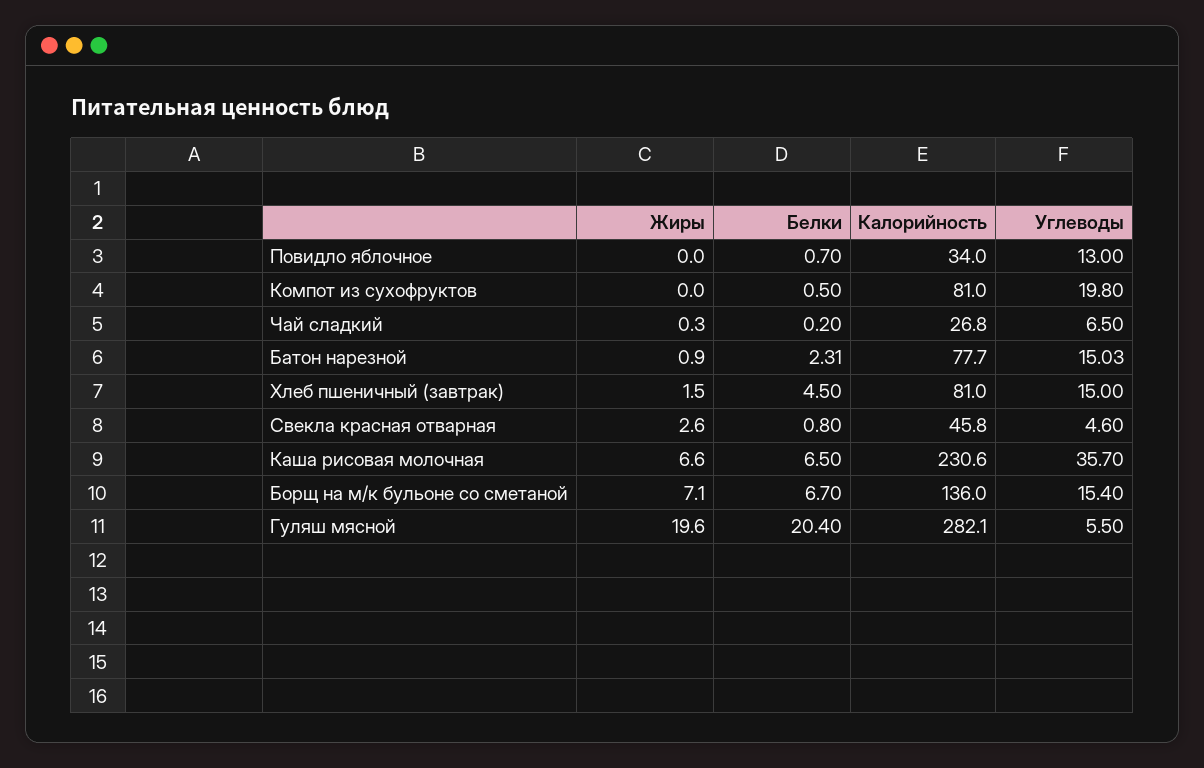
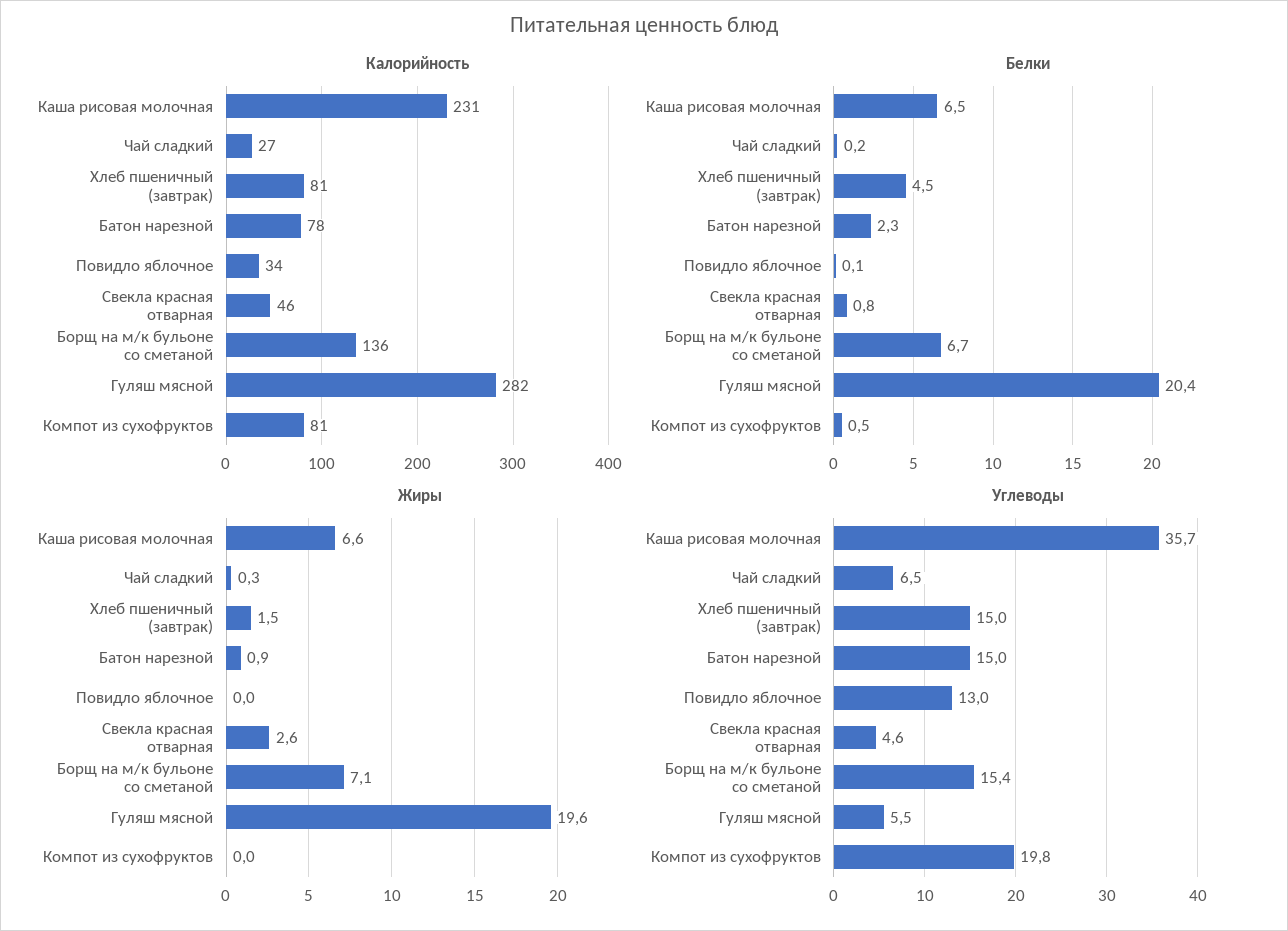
Белки, Повидло яблочное: 0.7 -> 0.1

